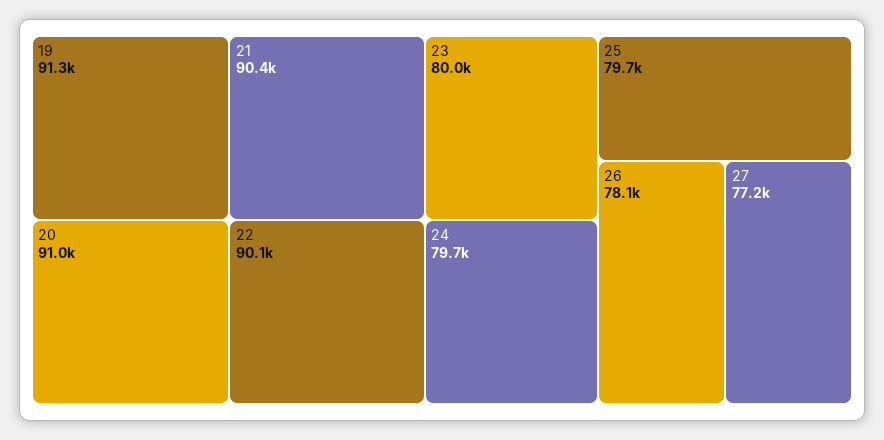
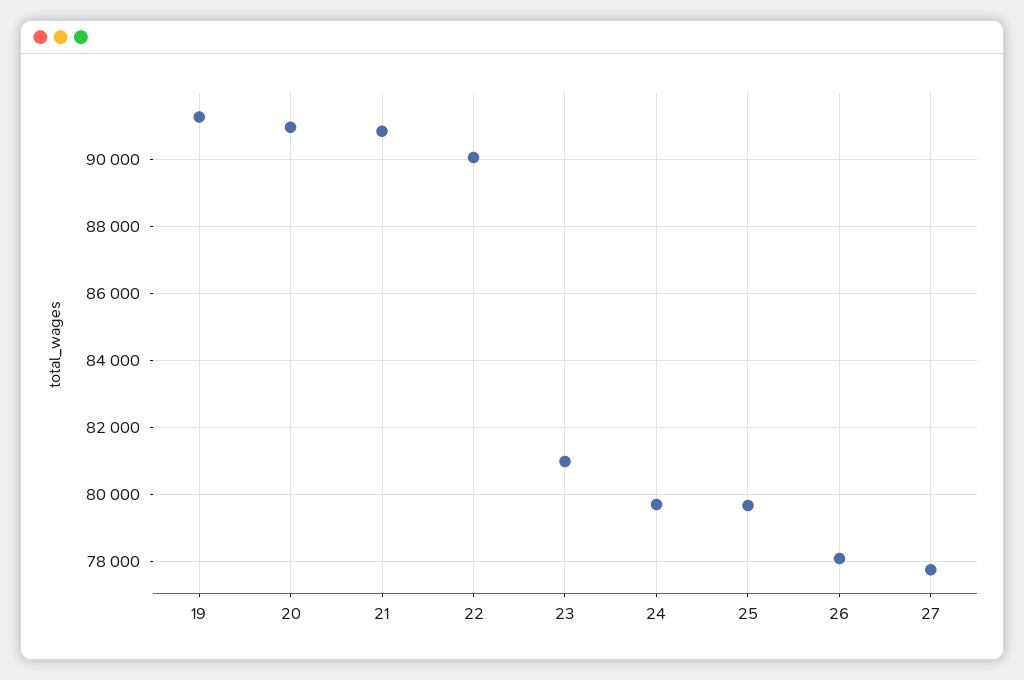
21: 90400 -> 90800
23: 80000 -> 81000
27: 77200 -> 77800

